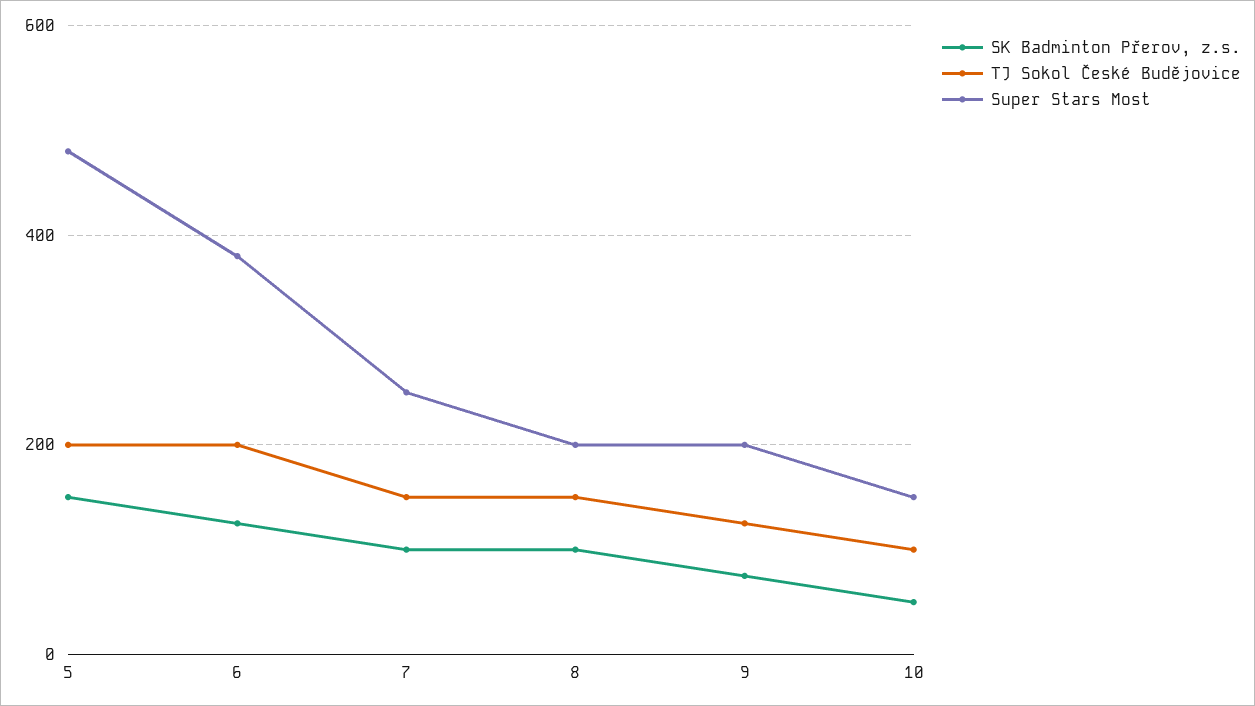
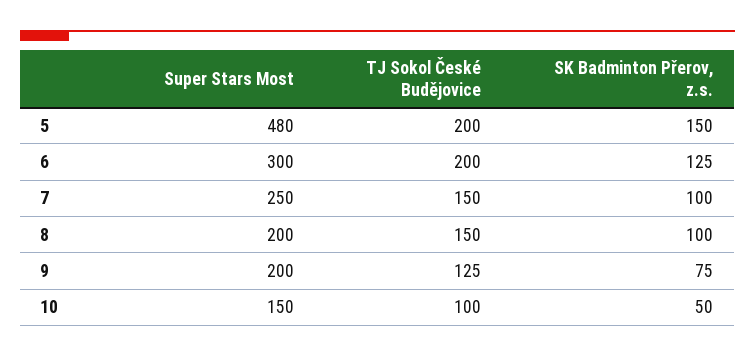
Super Stars Most, 6: 380 -> 300

